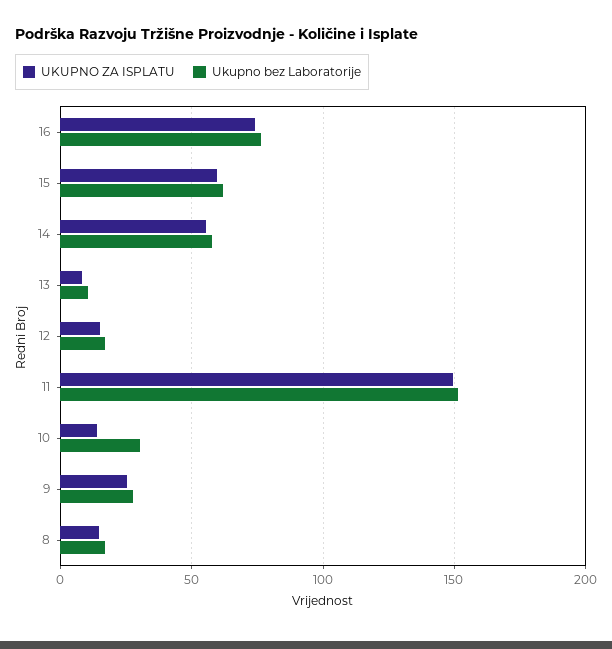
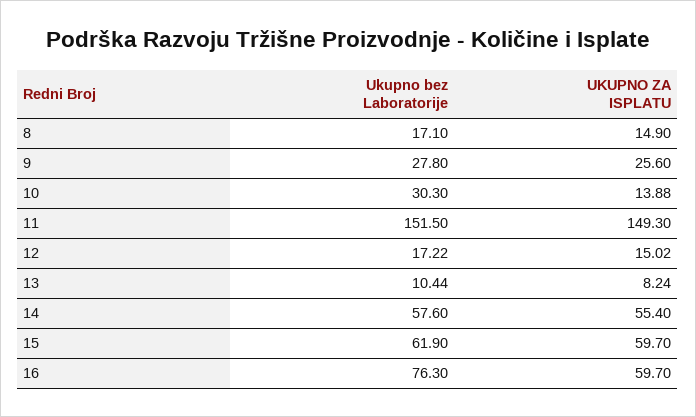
UKUPNO ZA ISPLATU, 16: 75 -> 59.7

